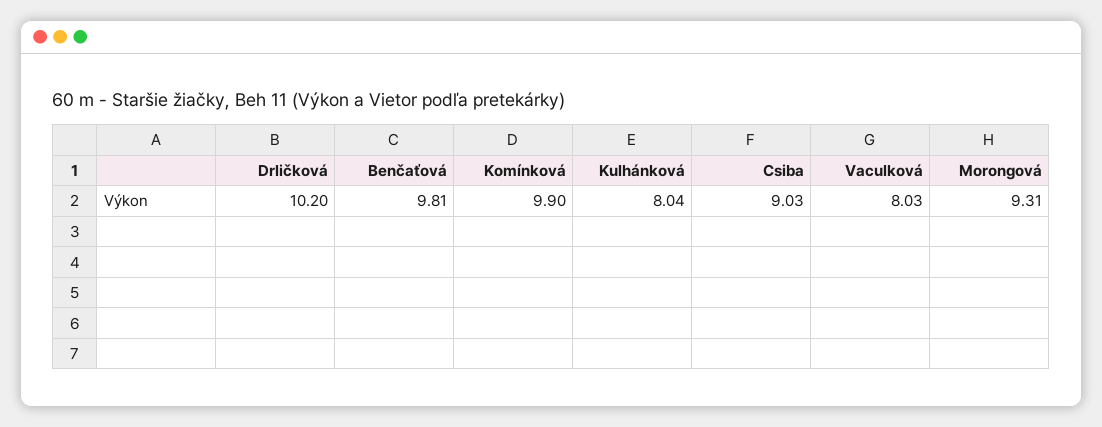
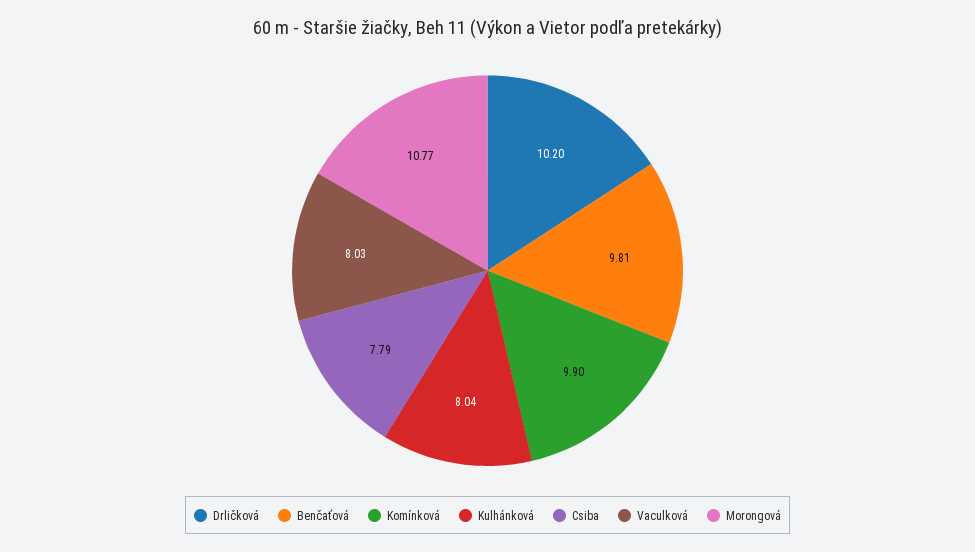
Csiba: 9.03 -> 7.79
Morongová: 9.31 -> 10.77

